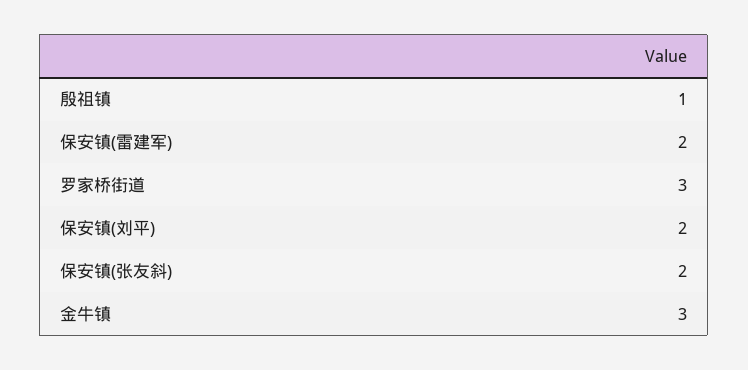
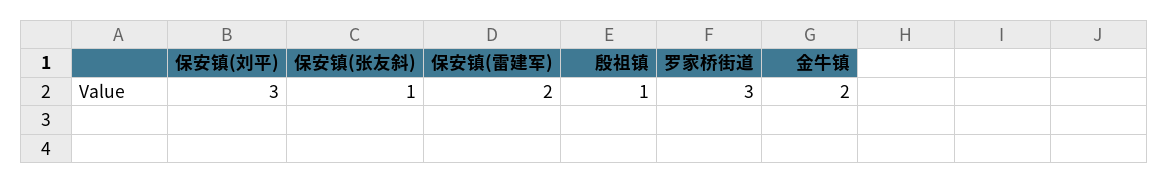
保安镇(刘平): 2 -> 3
保安镇(张友斜): 2 -> 1
金牛镇: 3 -> 2

